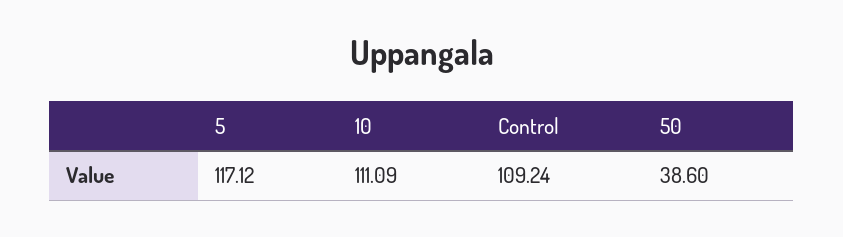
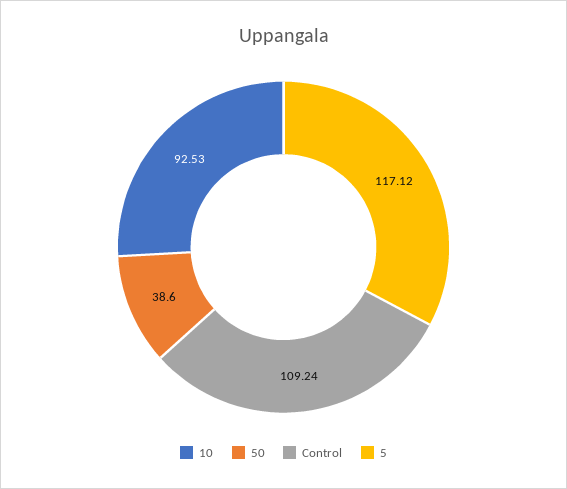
10: 111.09 -> 92.53

